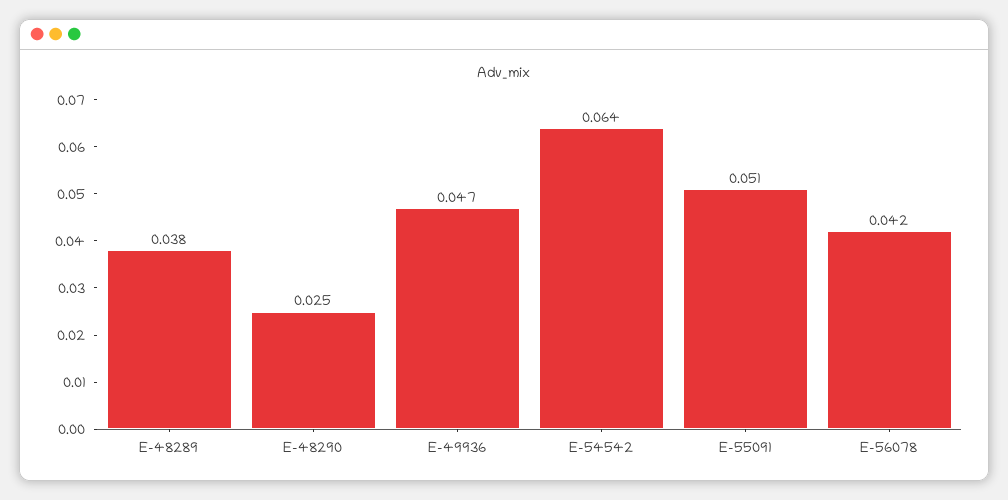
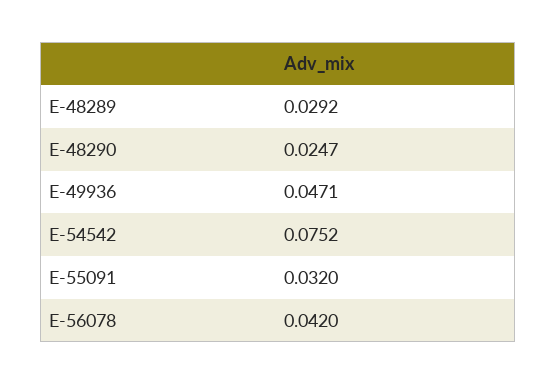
E-48289: 0.038 -> 0.0292
E-54542: 0.064 -> 0.0752
E-55091: 0.051 -> 0.032

